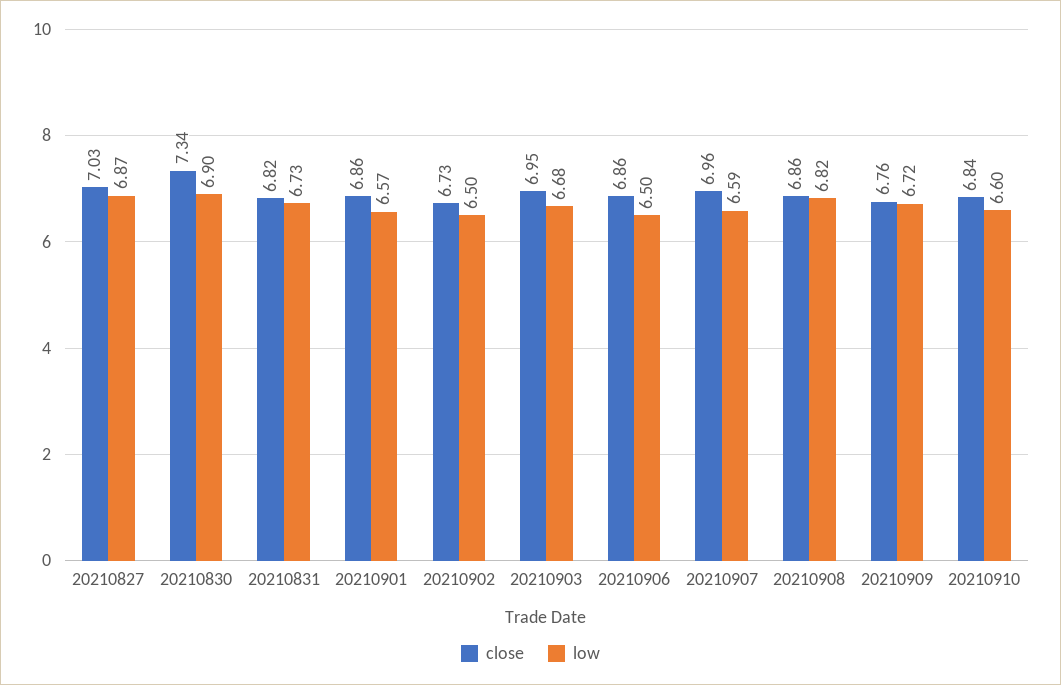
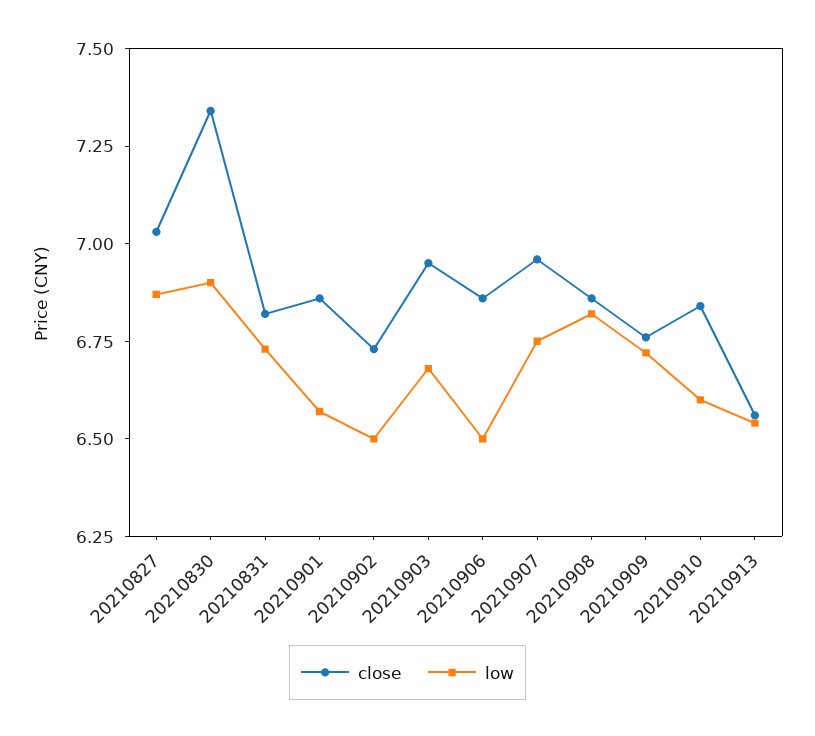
low, 20210907: 6.59 -> 6.75
close, 20210913: none -> 6.55
low, 20210913: none -> 6.55

